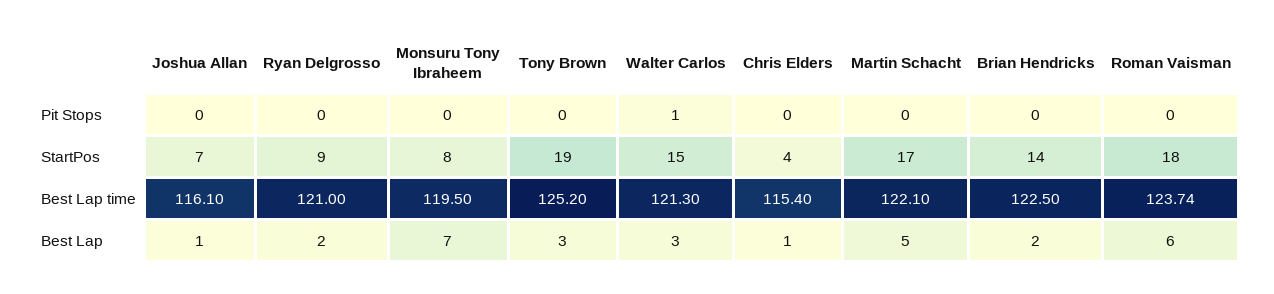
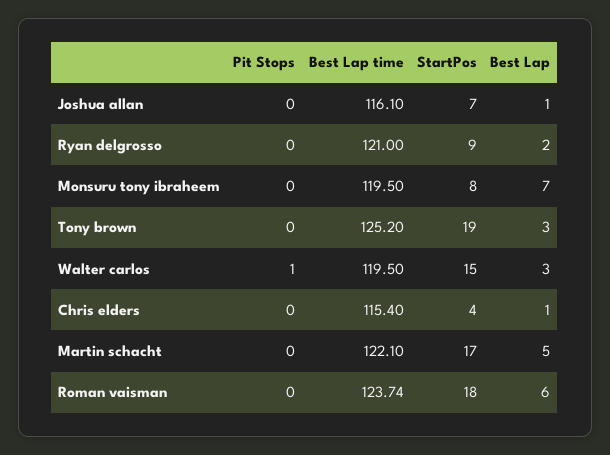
Brian Hendricks, Pit Stops: 0 -> none
Brian Hendricks, StartPos: 14 -> none
Walter Carlos, Best Lap time: 121.3 -> 119.5
Brian Hendricks, Best Lap time: 122.5 -> none
Brian Hendricks, Best Lap: 2 -> none

